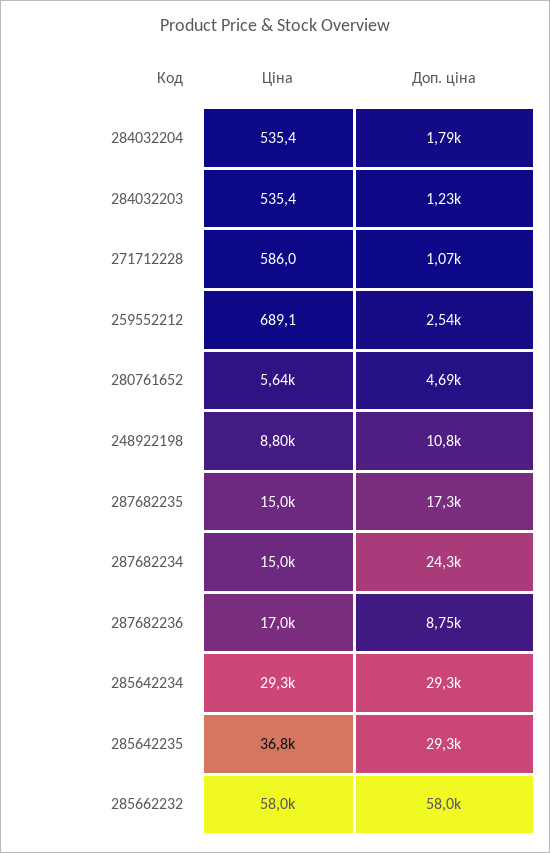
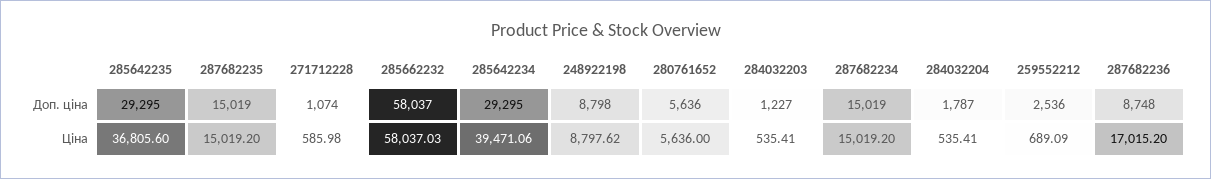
Доп. ціна, 280761652: 4690 -> 5636
Доп. ціна, 248922198: 10800 -> 8798
Доп. ціна, 287682235: 17300 -> 15019
Доп. ціна, 287682234: 24300 -> 15019
Ціна, 285642234: 29300 -> 39471.06

